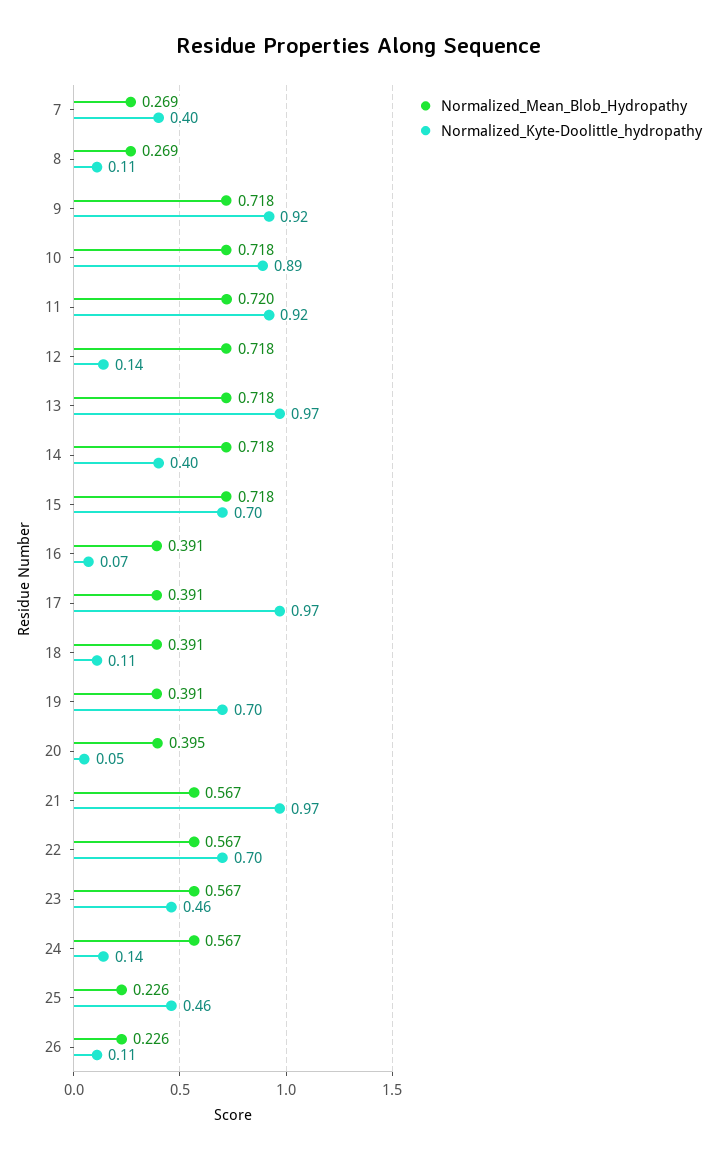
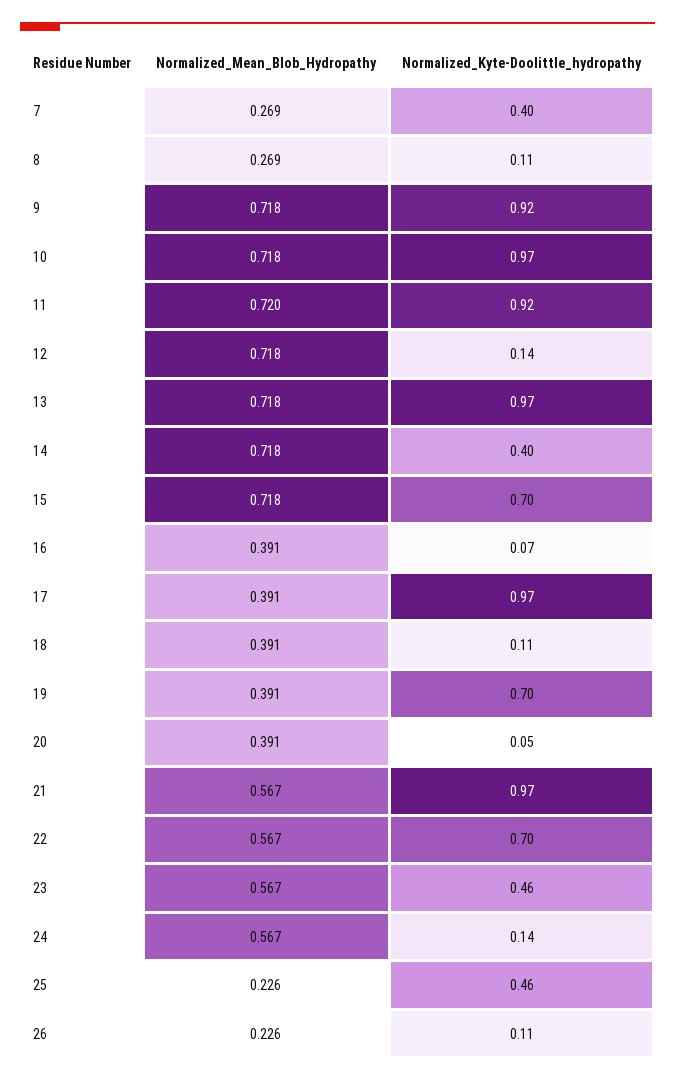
Normalized_Kyte-Doolittle_hydropathy, 10: 0.89 -> 0.97
Normalized_Mean_Blob_Hydropathy, 20: 0.395 -> 0.391

